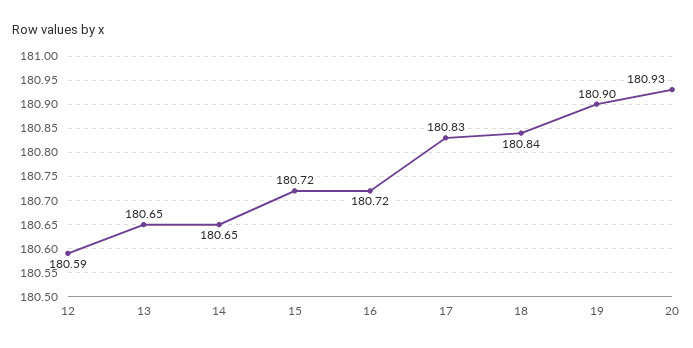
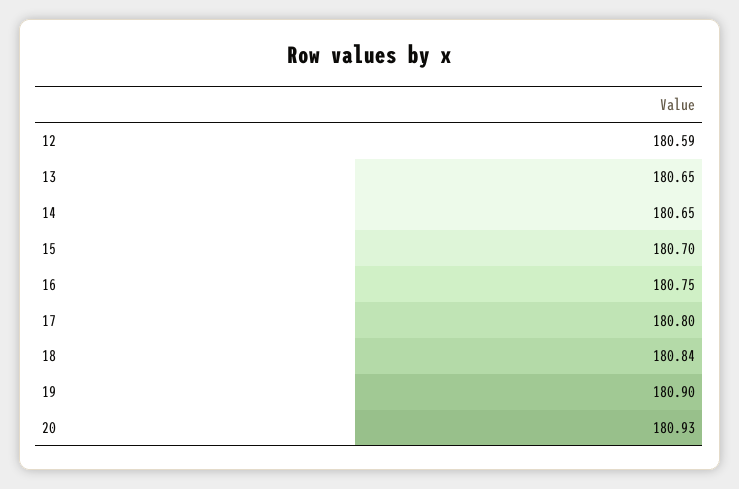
15: 180.72 -> 180.7
16: 180.72 -> 180.75
17: 180.83 -> 180.8

